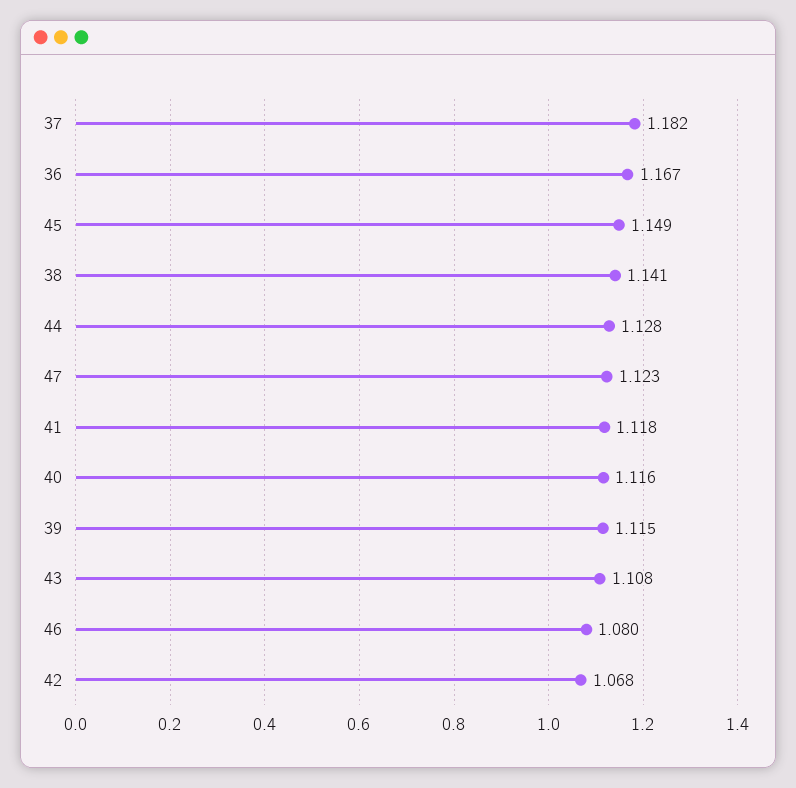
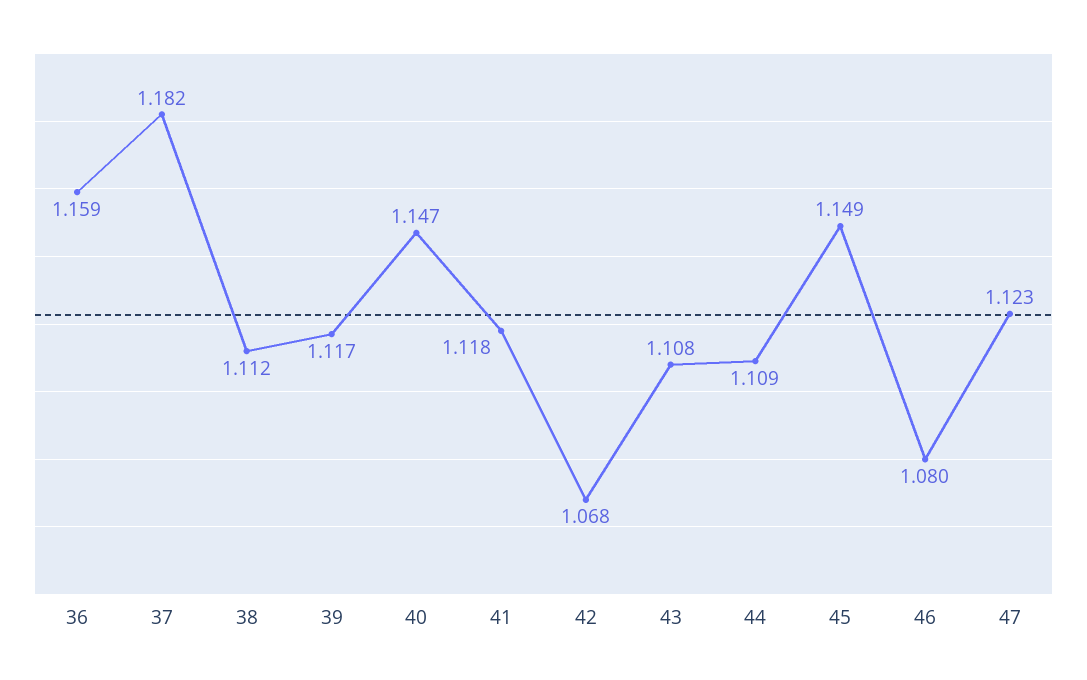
36: 1.167 -> 1.159
38: 1.141 -> 1.112
44: 1.128 -> 1.109
40: 1.116 -> 1.147
39: 1.115 -> 1.117

